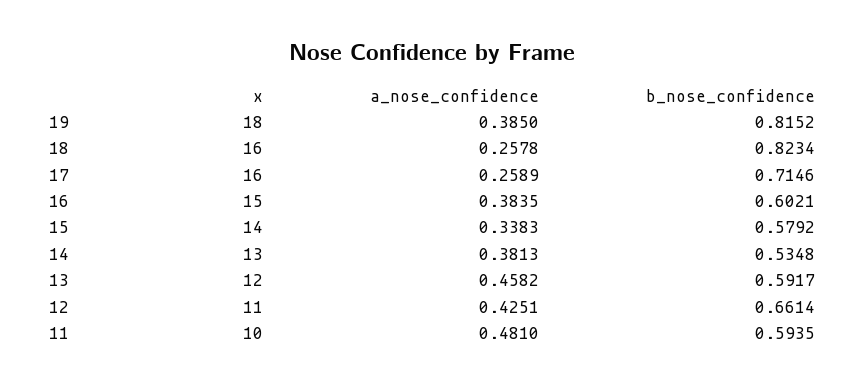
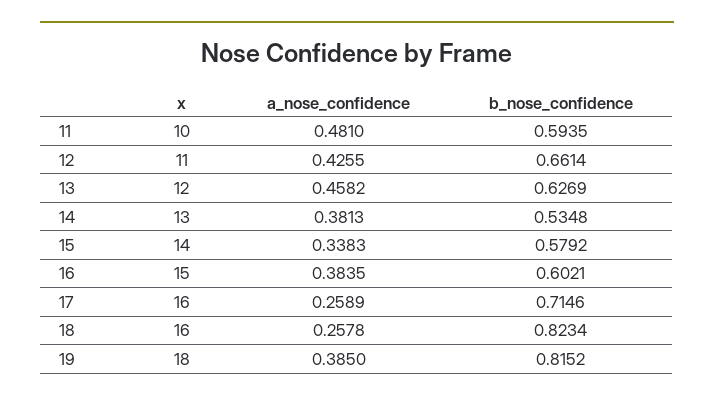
b_nose_confidence, 13: 0.5917 -> 0.6269
a_nose_confidence, 12: 0.4251 -> 0.4255

